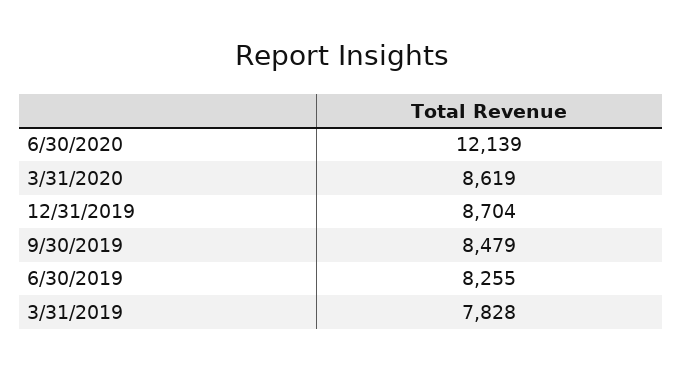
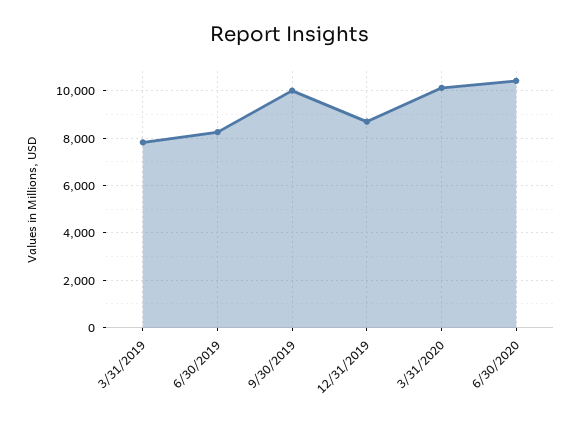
6/30/2020: 12139 -> 10500
3/31/2020: 8619 -> 10000
9/30/2019: 8479 -> 10000

